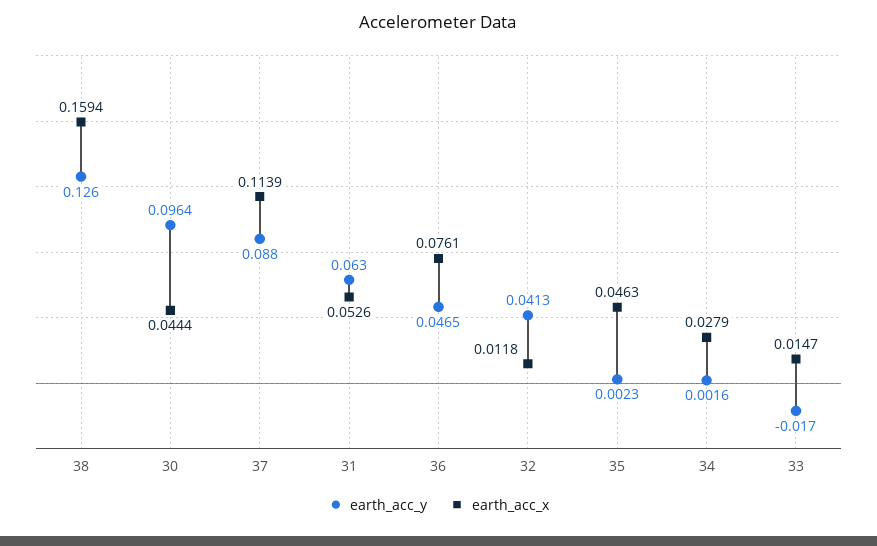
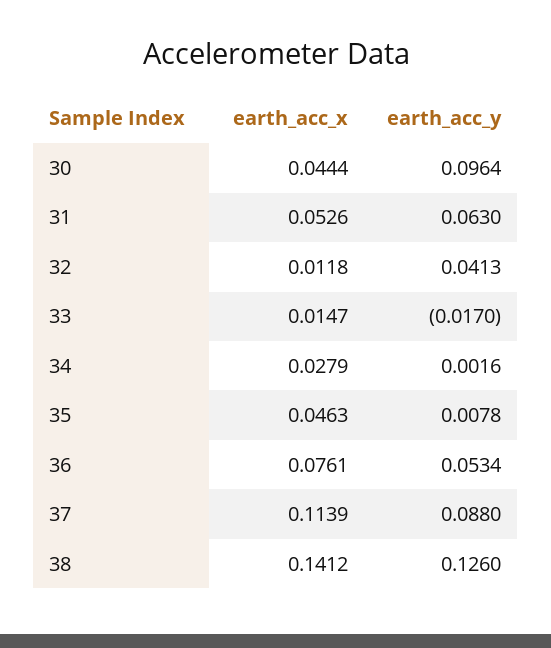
earth_acc_x, 38: 0.1594 -> 0.1412
earth_acc_y, 36: 0.0465 -> 0.0534
earth_acc_y, 35: 0.0023 -> 0.0078

